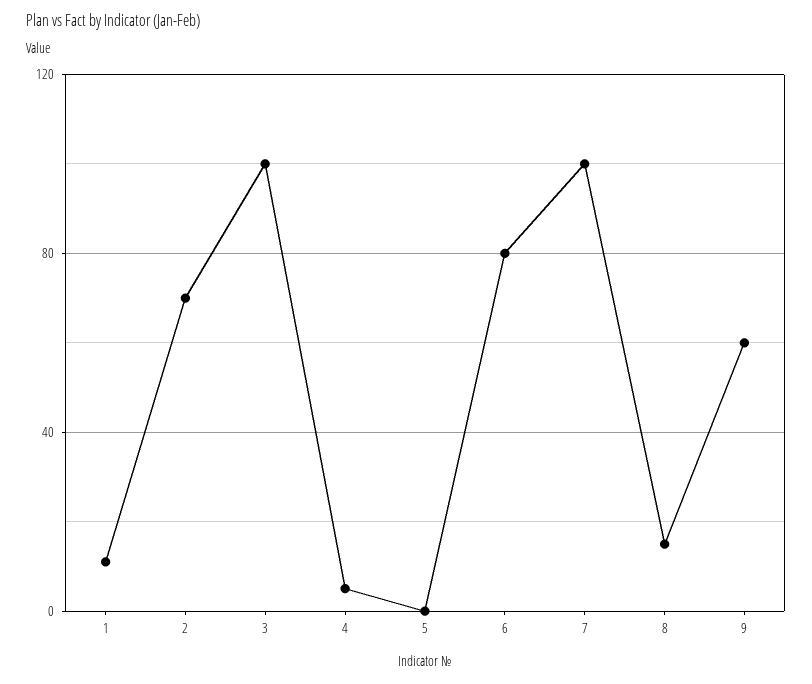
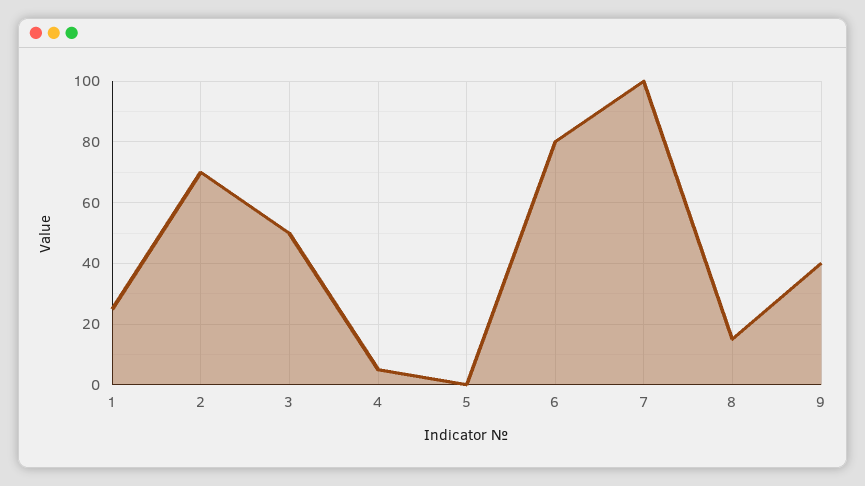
1: 10 -> 25
3: 100 -> 50
9: 60 -> 40

